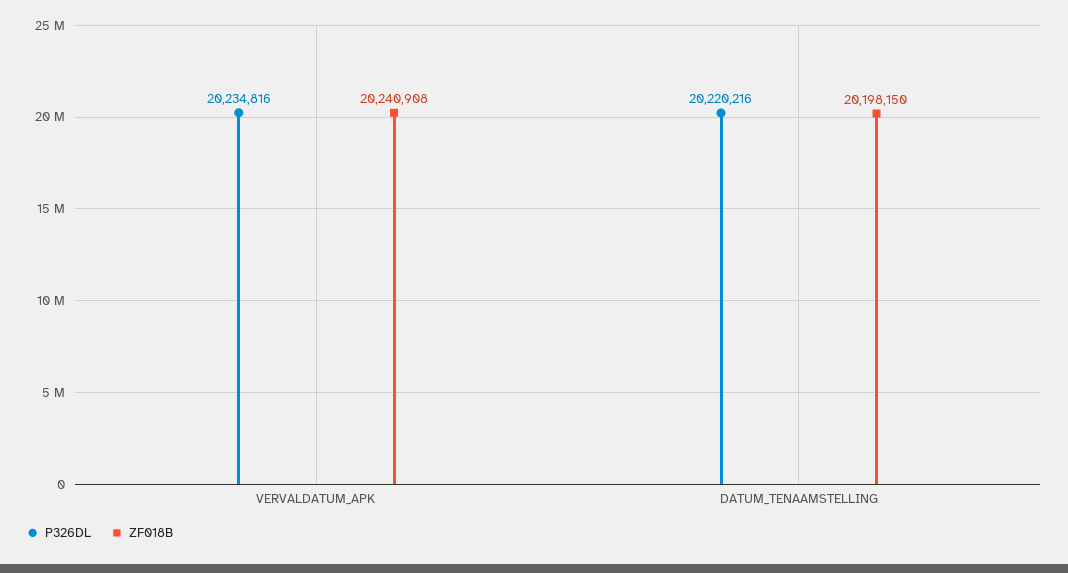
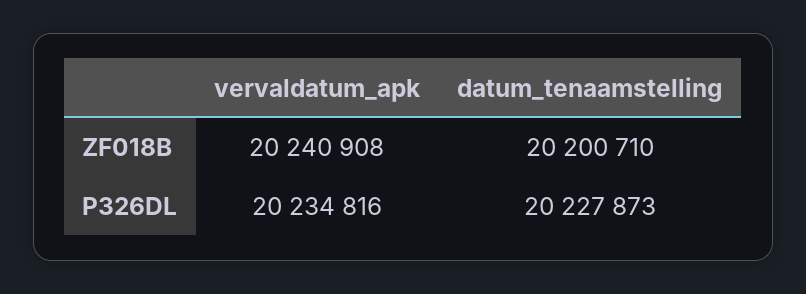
P326DL, DATUM_TENAAMSTELLING: 20220216 -> 20227873
ZF018B, DATUM_TENAAMSTELLING: 20198150 -> 20200710

